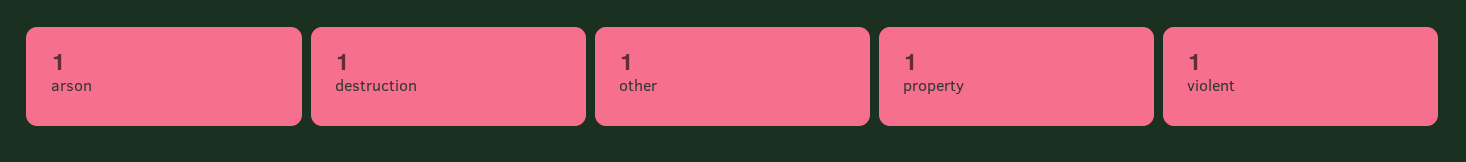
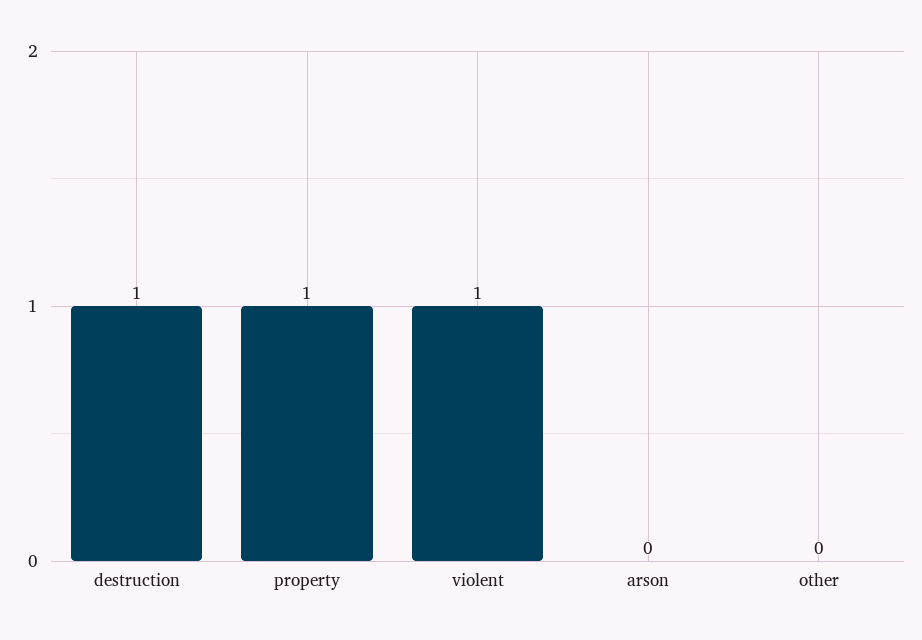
arson: 1 -> 0
other: 1 -> 0

